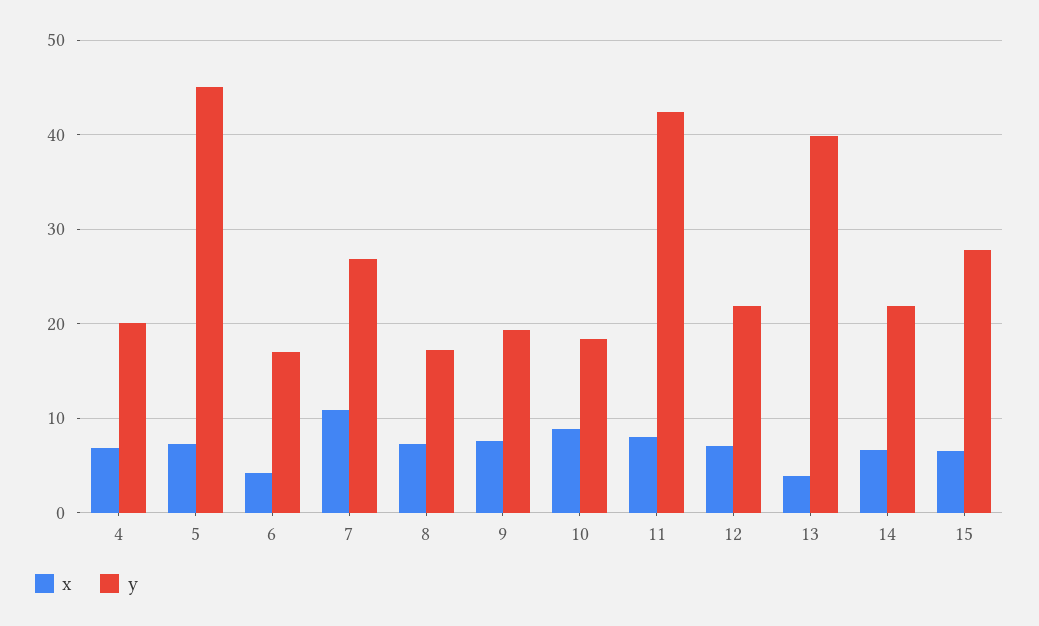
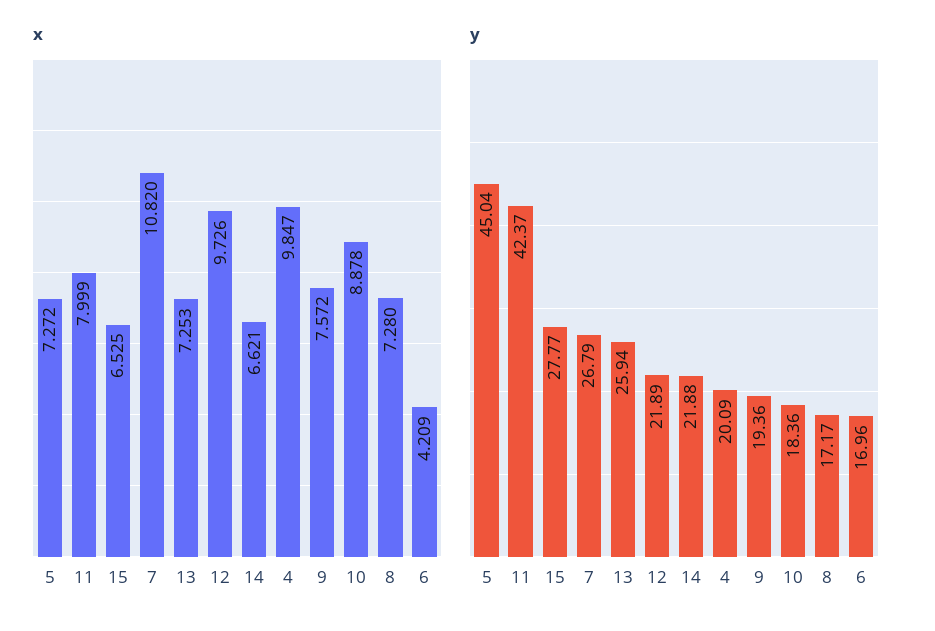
x, 4: 7 -> 9.847
x, 12: 7 -> 9.726
x, 13: 4 -> 7.253
y, 13: 40 -> 25.94

